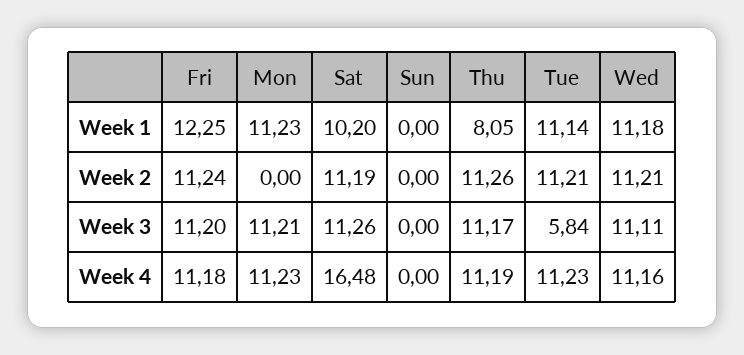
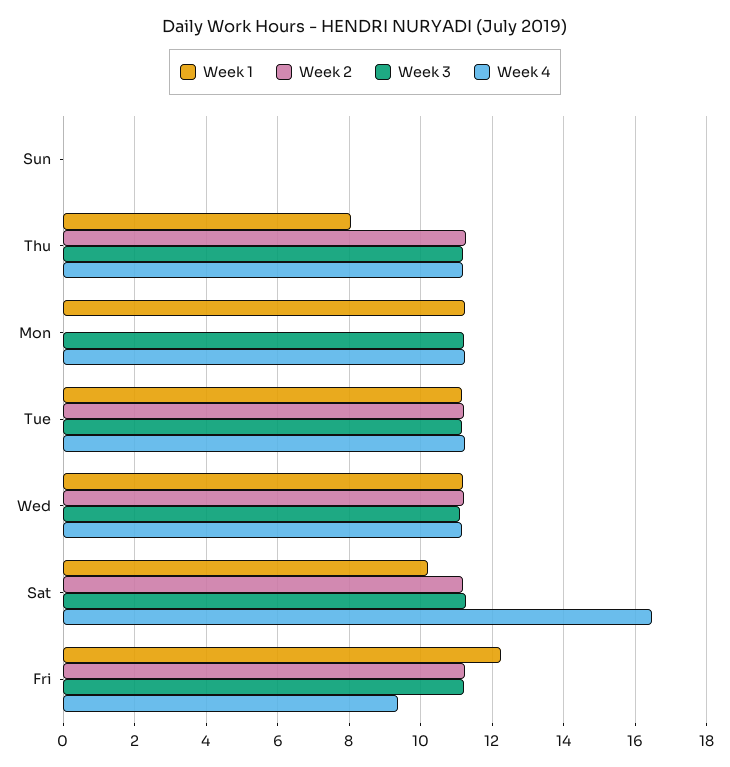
Week 3, Tue: 5.84 -> 11.2
Week 4, Fri: 11.18 -> 9.4

